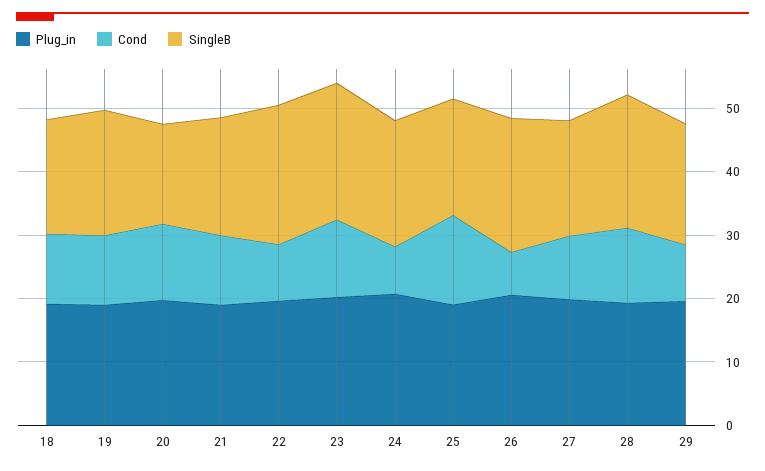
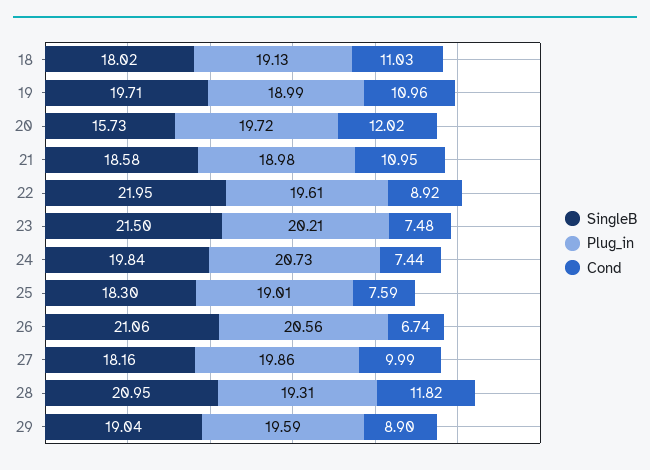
Cond, 23: 12 -> 7.48
Cond, 25: 14 -> 7.59

